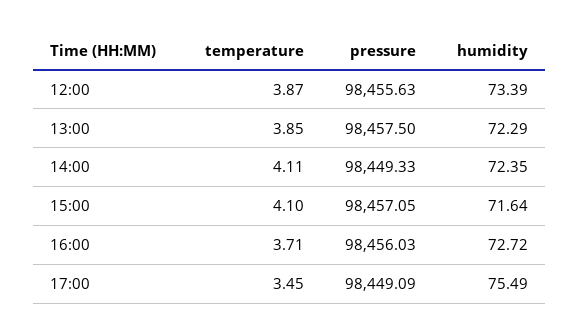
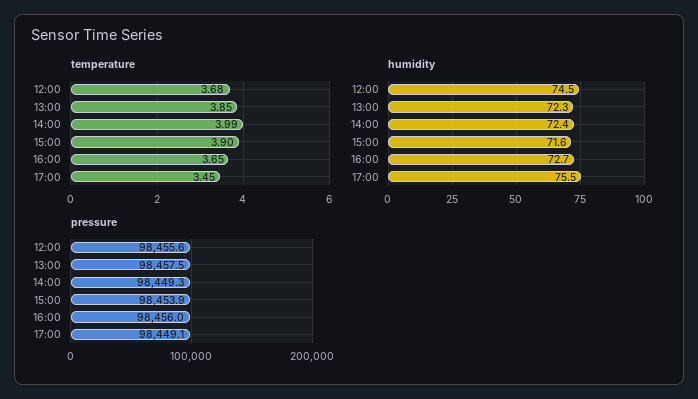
temperature, 12:00: 3.87 -> 3.68
humidity, 12:00: 73.39 -> 74.5
temperature, 14:00: 4.11 -> 3.99
temperature, 15:00: 4.1 -> 3.9
pressure, 15:00: 98457.05 -> 98453.9
temperature, 16:00: 3.71 -> 3.65

